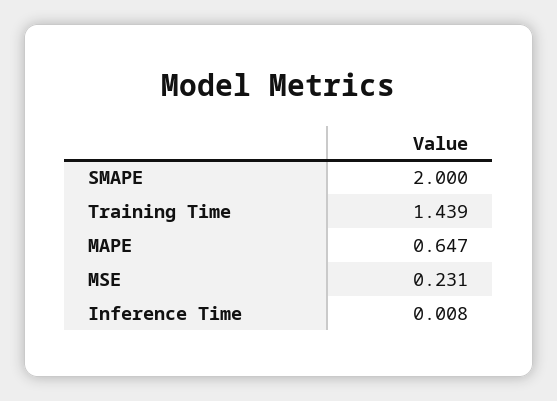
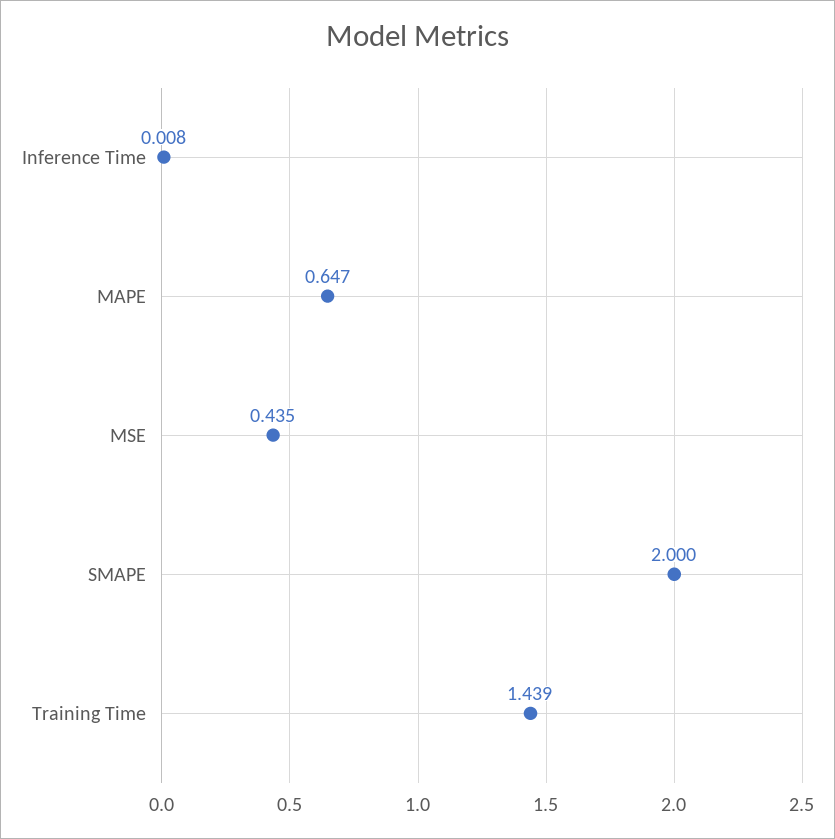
MSE: 0.231 -> 0.435

